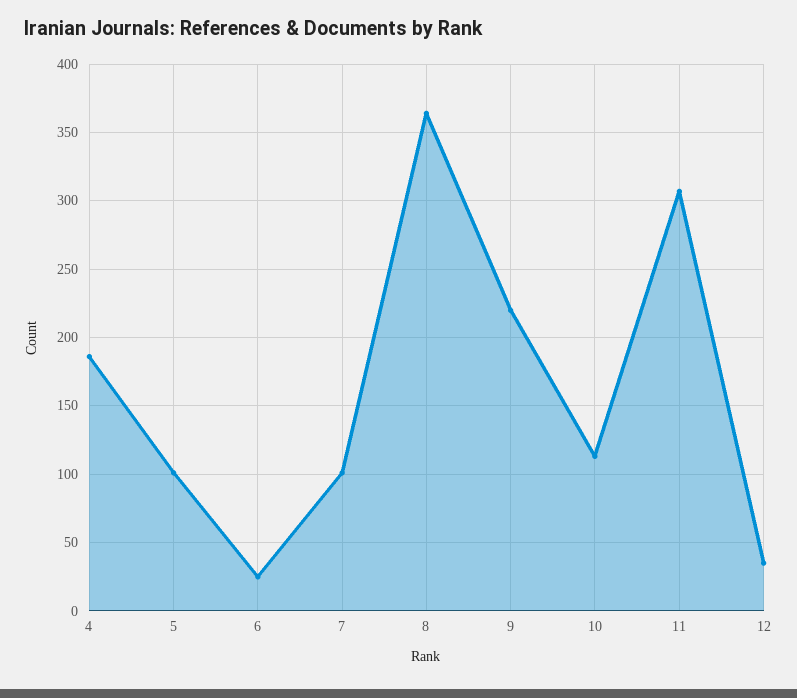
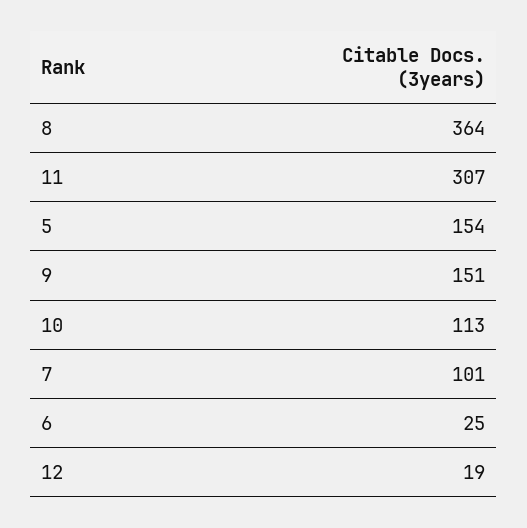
4: 185 -> none
5: 100 -> 154
9: 220 -> 151
12: 35 -> 19

